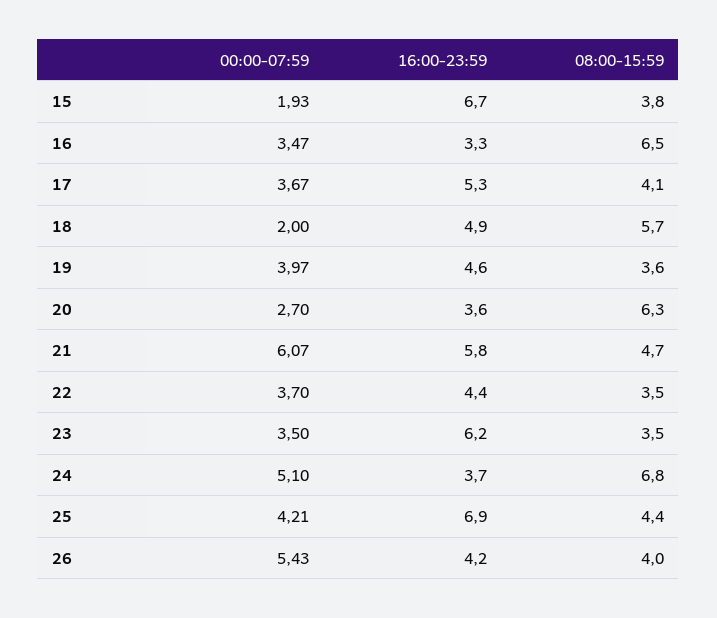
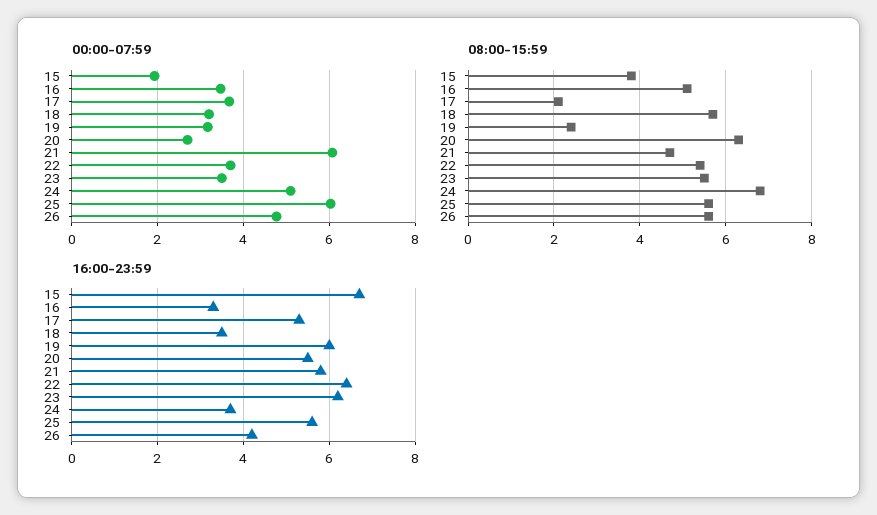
08:00-15:59, 16: 6.5 -> 5
08:00-15:59, 17: 4.1 -> 2
00:00-07:59, 18: 2 -> 3.2
16:00-23:59, 18: 4.9 -> 3.5
00:00-07:59, 19: 3.97 -> 3.2
16:00-23:59, 19: 4.6 -> 6
08:00-15:59, 19: 3.6 -> 2.5
16:00-23:59, 20: 3.6 -> 5.5
16:00-23:59, 22: 4.4 -> 6.5
08:00-15:59, 22: 3.5 -> 5.5
08:00-15:59, 23: 3.5 -> 5.5
00:00-07:59, 25: 4.21 -> 6
16:00-23:59, 25: 6.9 -> 5.5
08:00-15:59, 25: 4.4 -> 5.5
00:00-07:59, 26: 5.43 -> 4.8
08:00-15:59, 26: 4 -> 5.5

